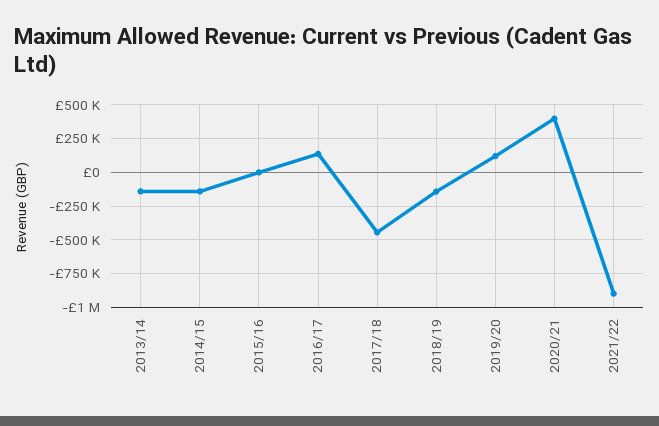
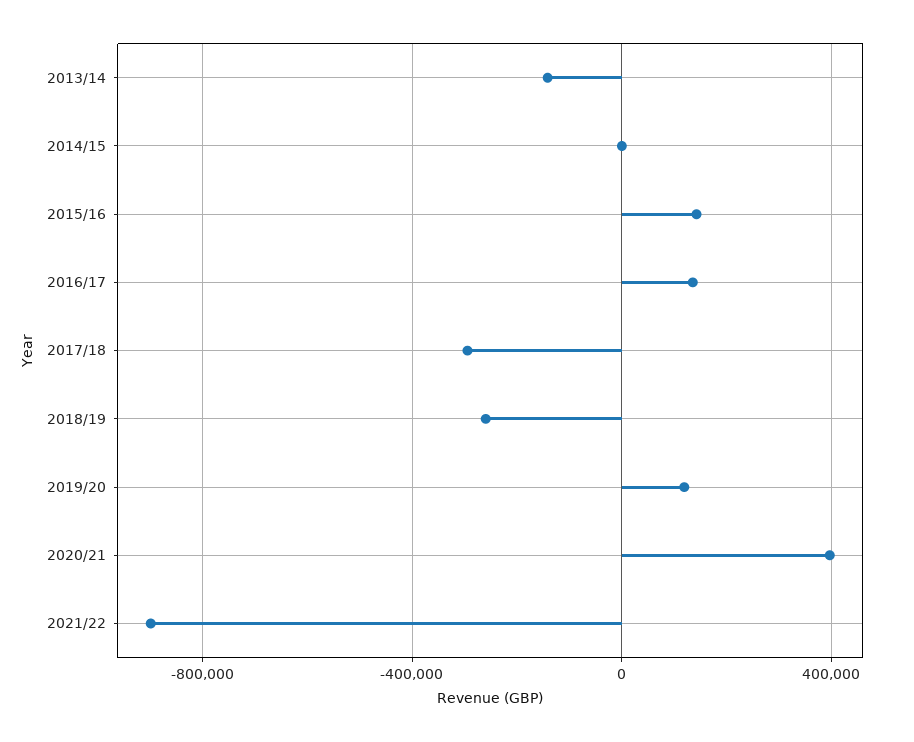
2014/15: -150000 -> 0
2015/16: 0 -> 150000
2017/18: -450000 -> -300000
2018/19: -150000 -> -250000

